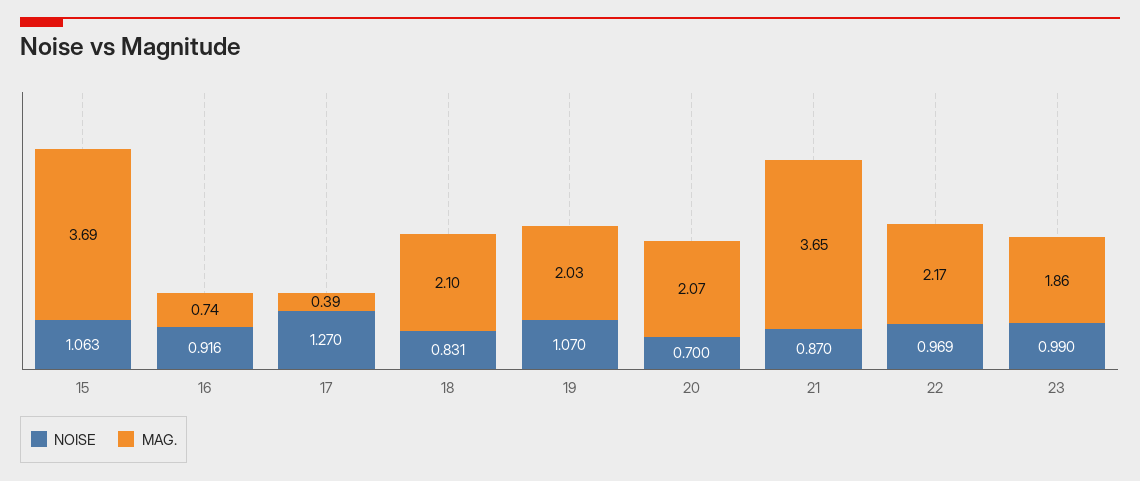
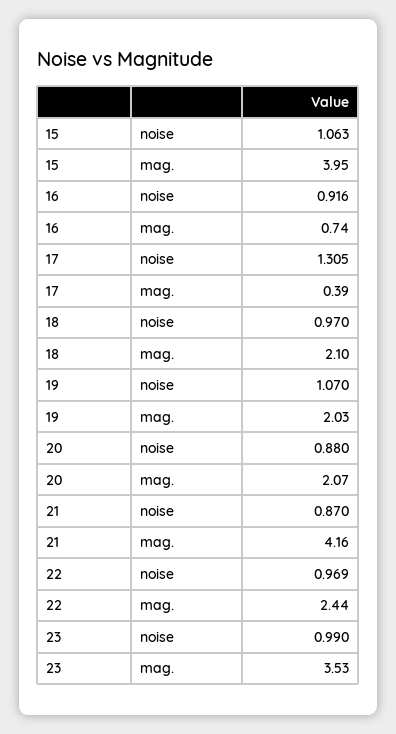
MAG., 15: 3.69 -> 3.95
NOISE, 17: 1.27 -> 1.305
NOISE, 18: 0.831 -> 0.97
NOISE, 20: 0.7 -> 0.88
MAG., 21: 3.65 -> 4.16
MAG., 22: 2.17 -> 2.44
MAG., 23: 1.86 -> 3.53

